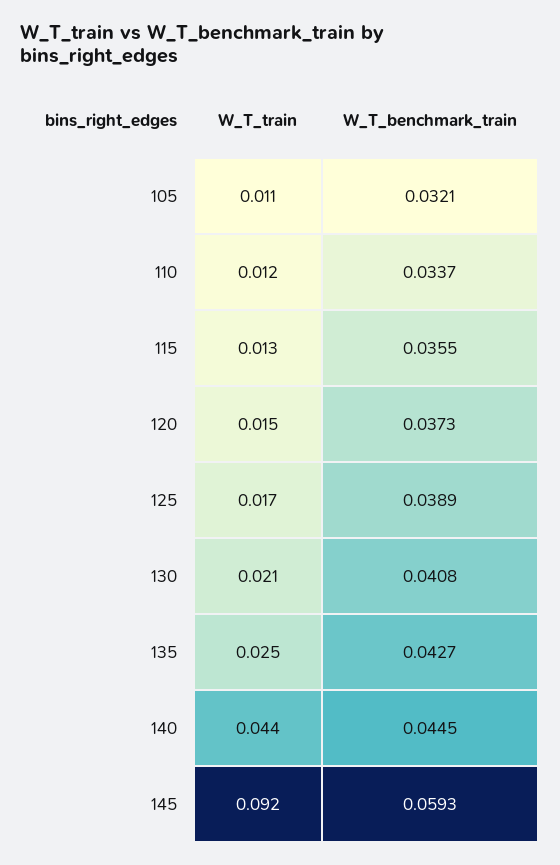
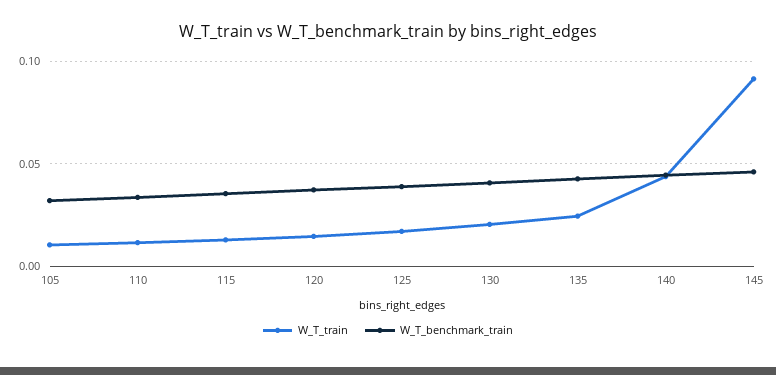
W_T_benchmark_train, 145: 0.0593 -> 0.045

